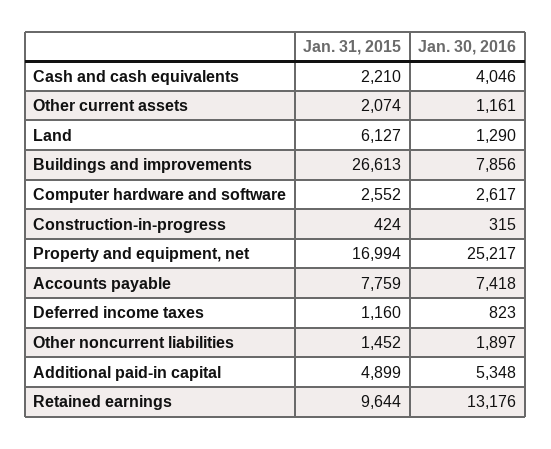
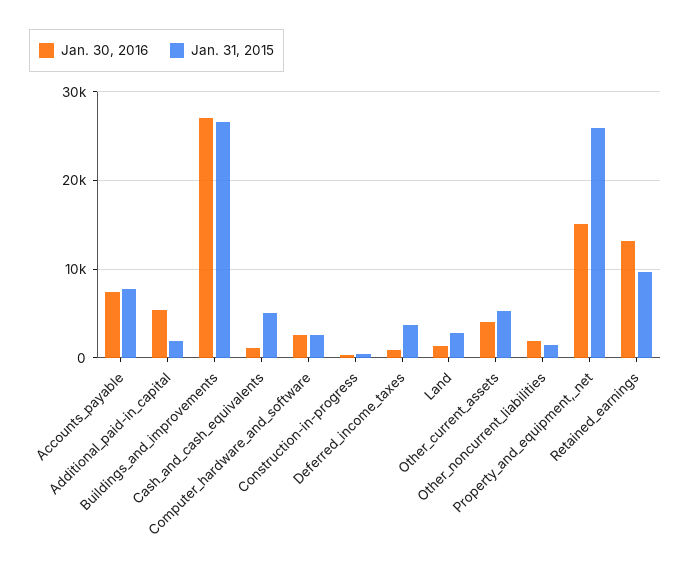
Jan. 31, 2015, Cash and cash equivalents: 2210 -> 5000
Jan. 30, 2016, Cash and cash equivalents: 4046 -> 1000
Jan. 31, 2015, Other current assets: 2074 -> 5000
Jan. 30, 2016, Other current assets: 1161 -> 4000
Jan. 31, 2015, Land: 6127 -> 3000
Jan. 30, 2016, Buildings and improvements: 7856 -> 27000
Jan. 31, 2015, Property and equipment, net: 16994 -> 26000
Jan. 30, 2016, Property and equipment, net: 25217 -> 15000
Jan. 31, 2015, Deferred income taxes: 1160 -> 4000
Jan. 31, 2015, Additional paid-in capital: 4899 -> 2000

